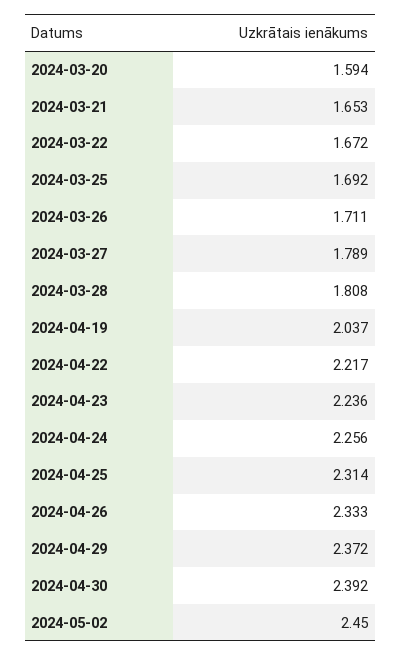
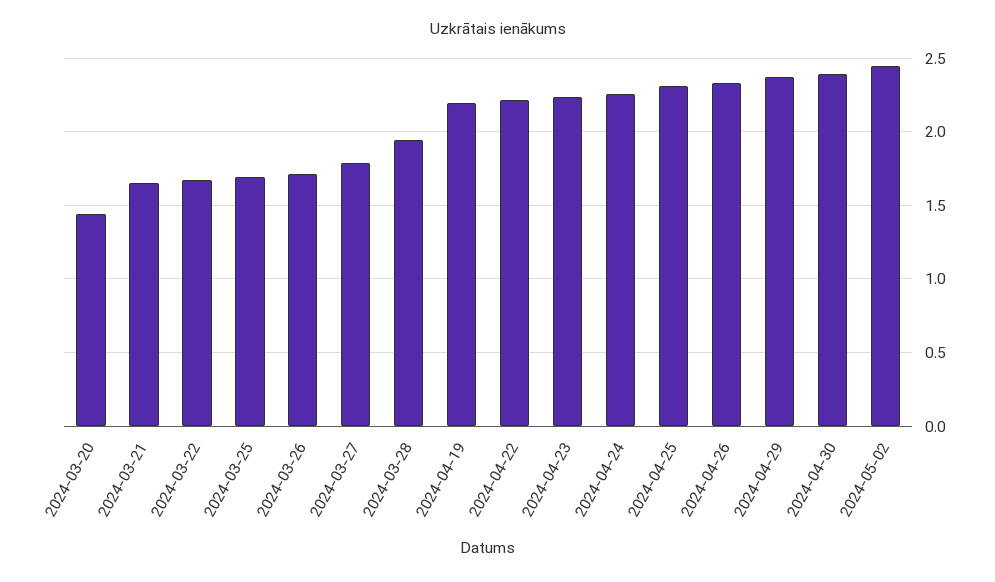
2024-03-20: 1.594 -> 1.45
2024-03-28: 1.808 -> 1.95
2024-04-19: 2.037 -> 2.2

